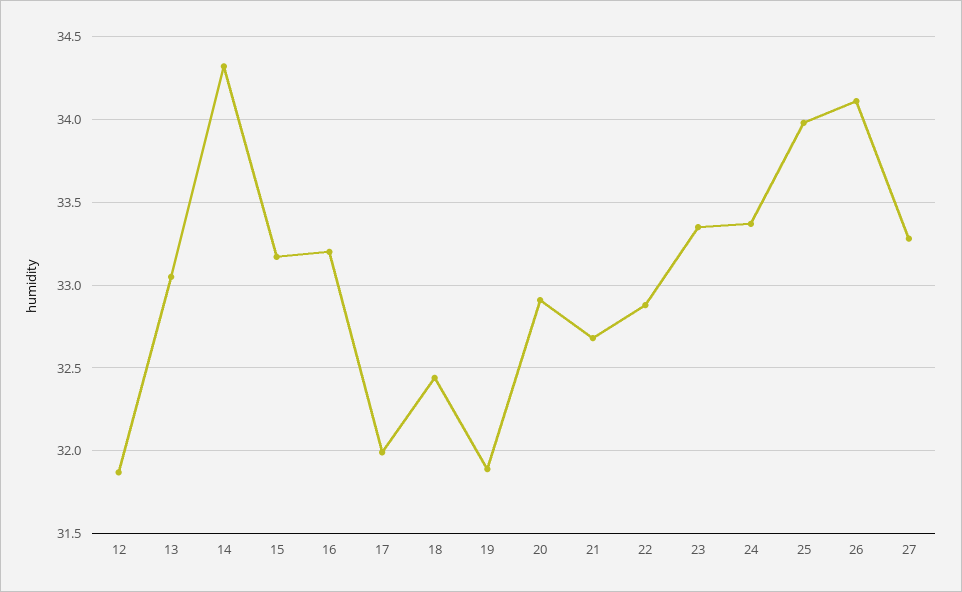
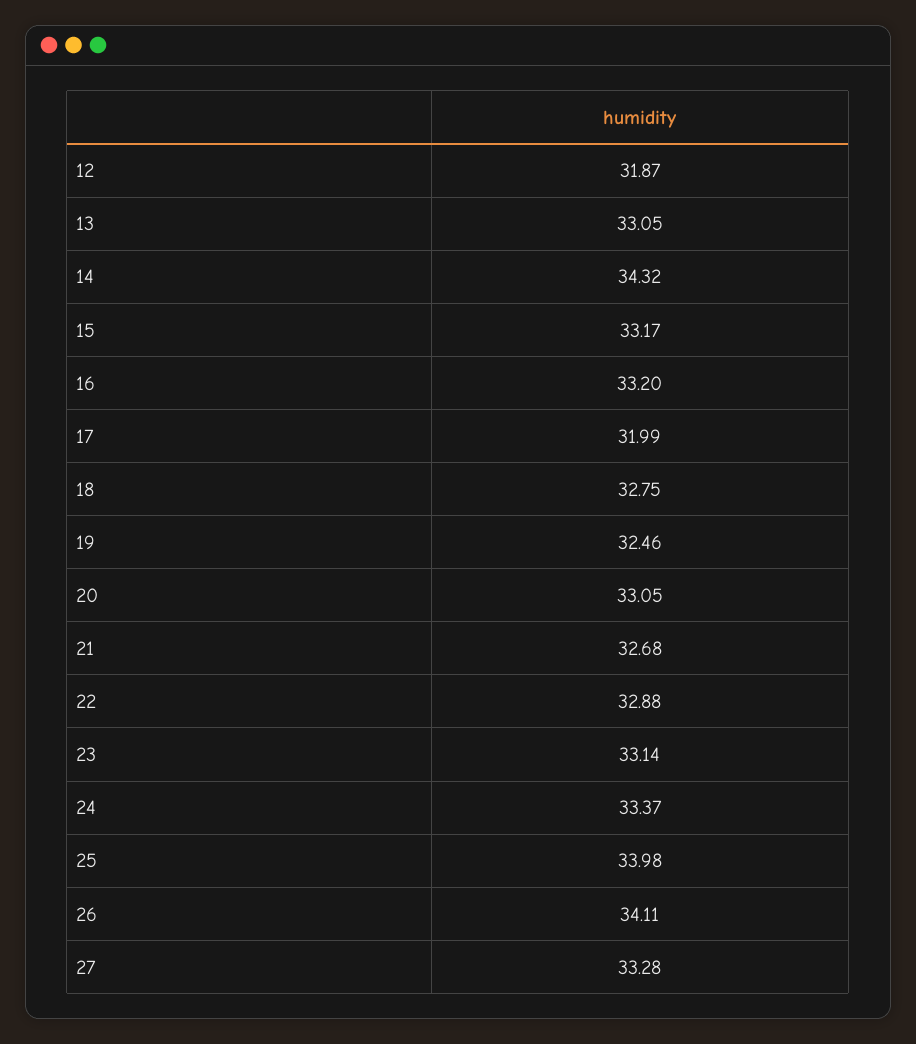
18: 32.45 -> 32.75
19: 31.9 -> 32.46
20: 32.9 -> 33.05
23: 33.35 -> 33.14

